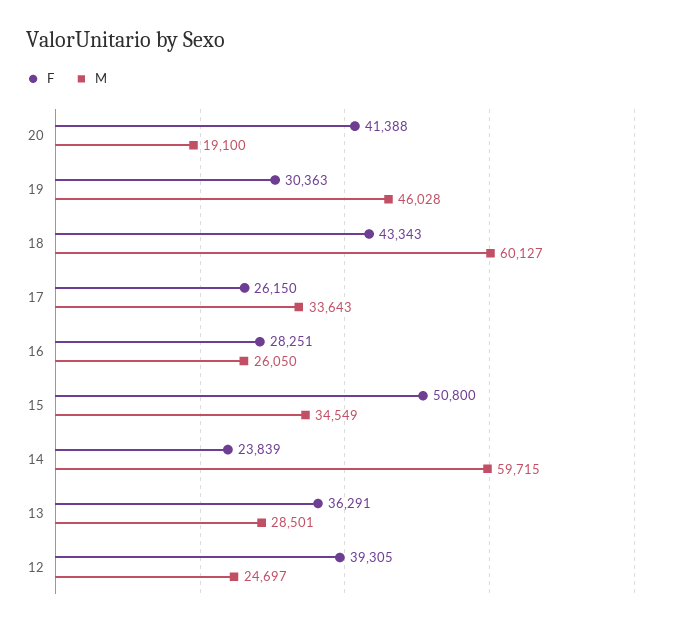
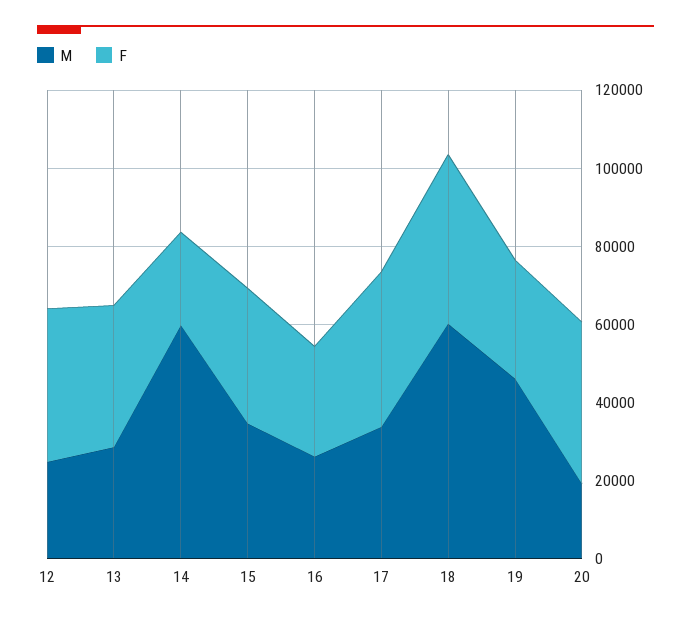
F, 17: 26150 -> 40000
F, 15: 50800 -> 35000

